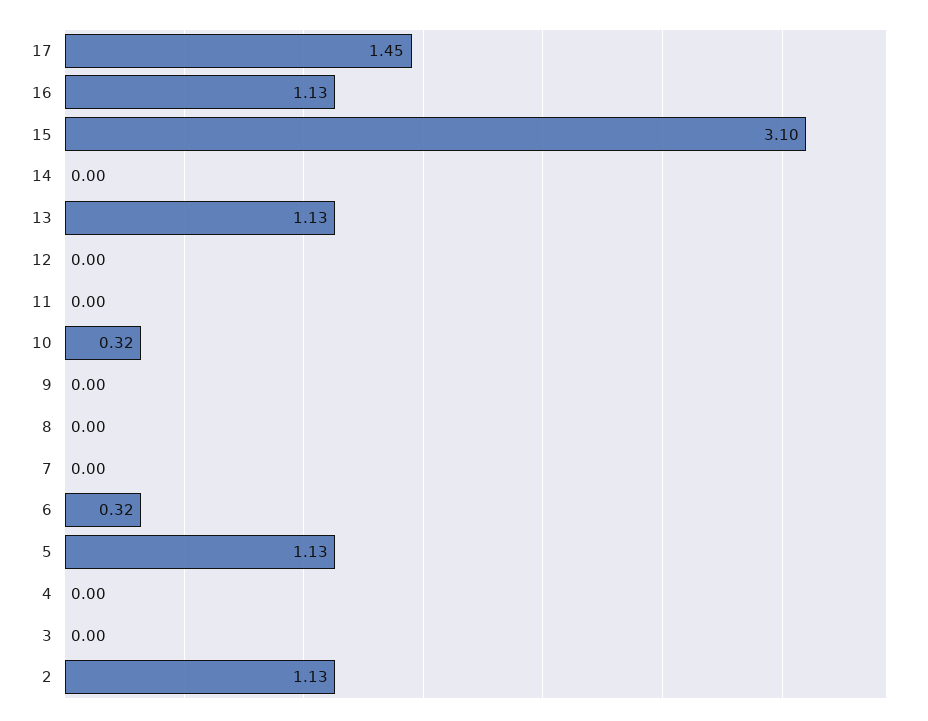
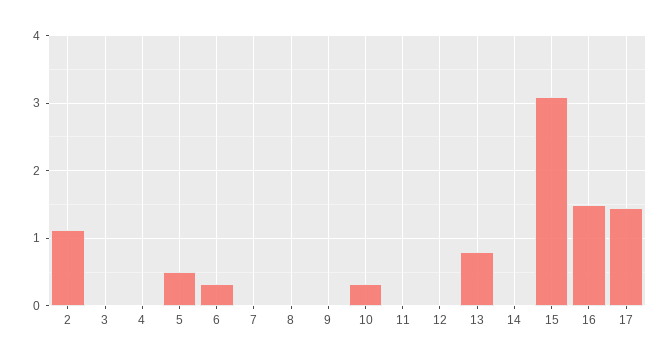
16: 1.13 -> 1.5
13: 1.13 -> 0.8
5: 1.13 -> 0.5

